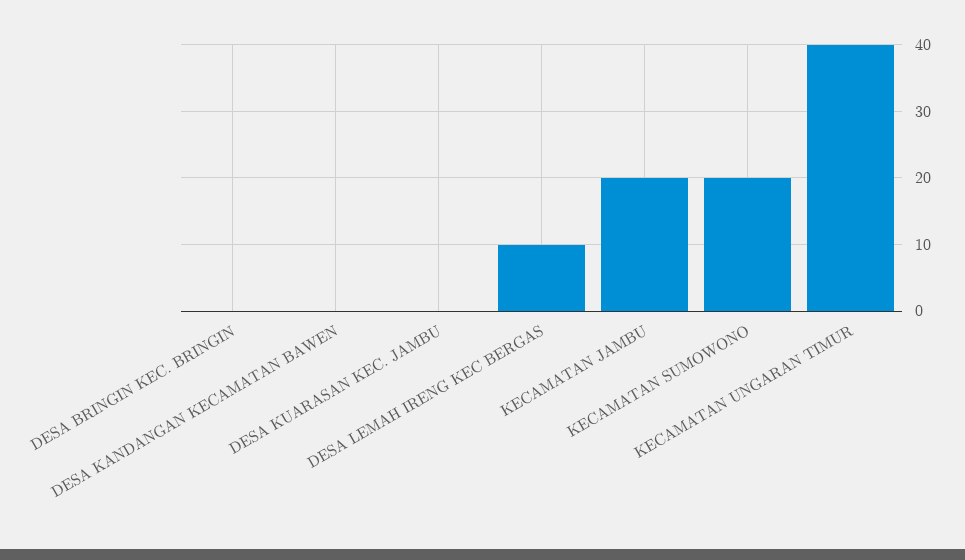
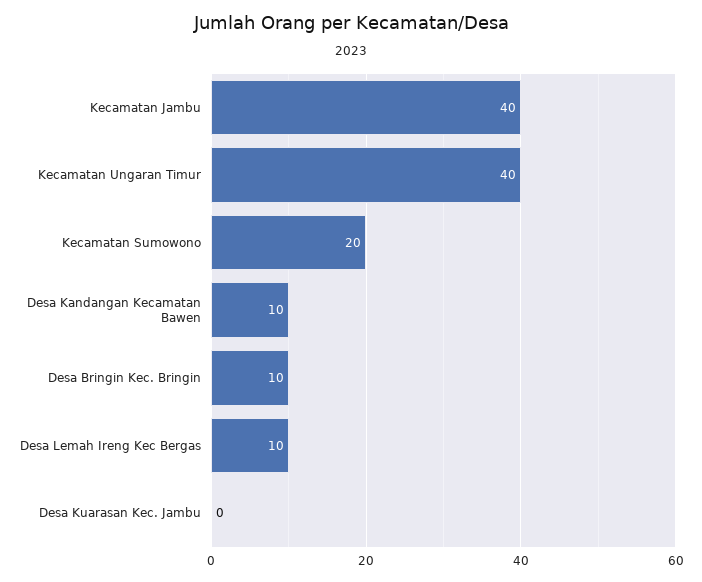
DESA BRINGIN KEC. BRINGIN: 0 -> 10
DESA KANDANGAN KECAMATAN BAWEN: 0 -> 10
KECAMATAN JAMBU: 20 -> 40

